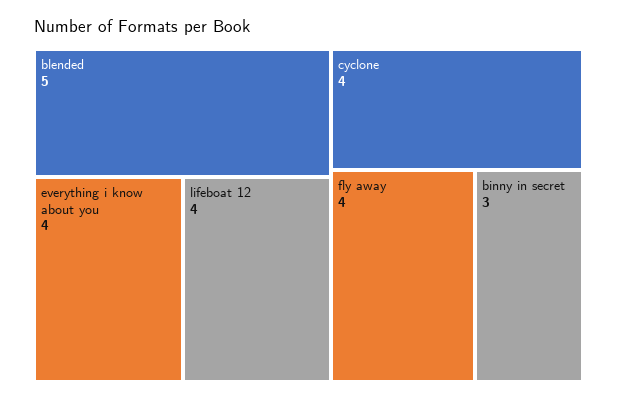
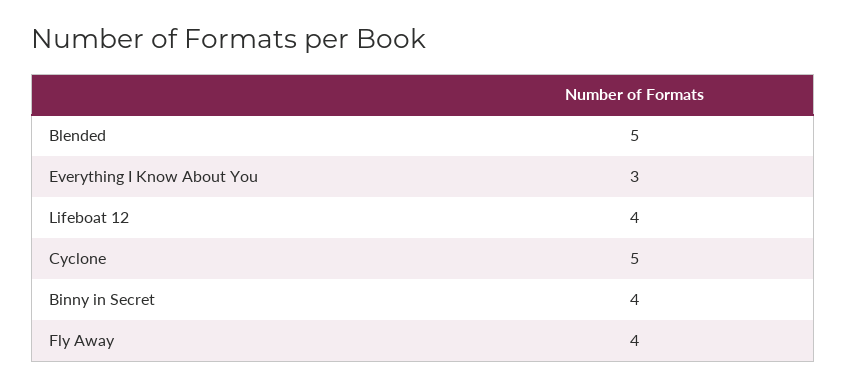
everything i know about you: 4 -> 3
cyclone: 4 -> 5
binny in secret: 3 -> 4

